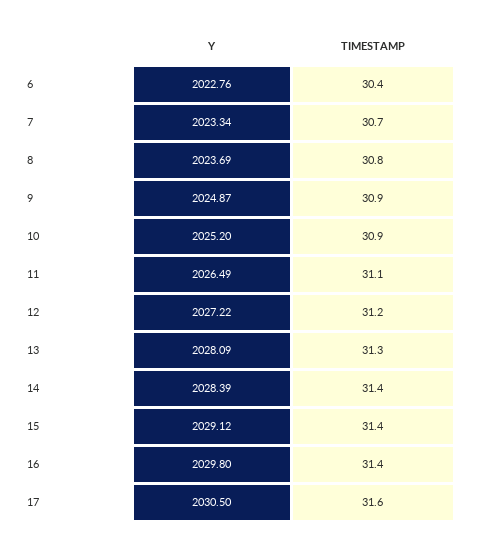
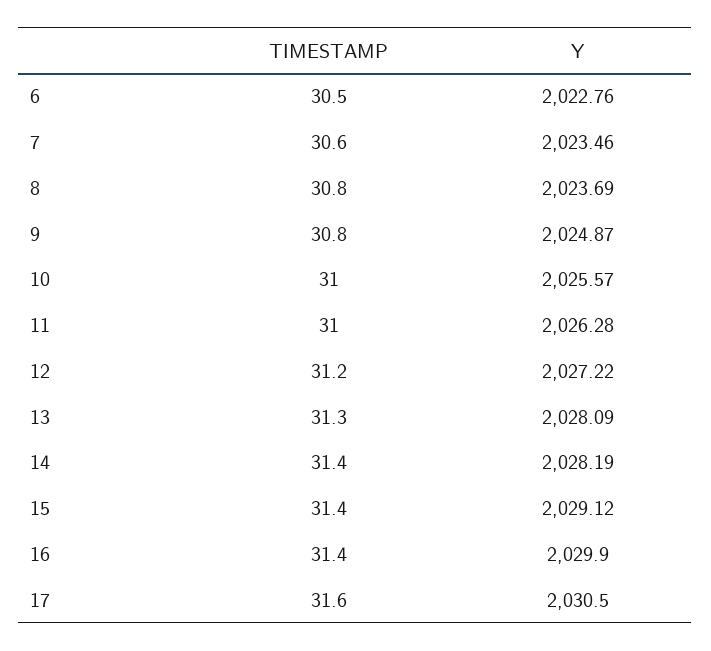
TIMESTAMP, 6: 30.4 -> 30.5
Y, 7: 2023.34 -> 2023.46
TIMESTAMP, 7: 30.7 -> 30.6
TIMESTAMP, 9: 30.9 -> 30.8
Y, 10: 2025.2 -> 2025.57
TIMESTAMP, 10: 30.9 -> 31
Y, 11: 2026.49 -> 2026.28
TIMESTAMP, 11: 31.1 -> 31
Y, 14: 2028.39 -> 2028.19
Y, 16: 2029.8 -> 2029.9

